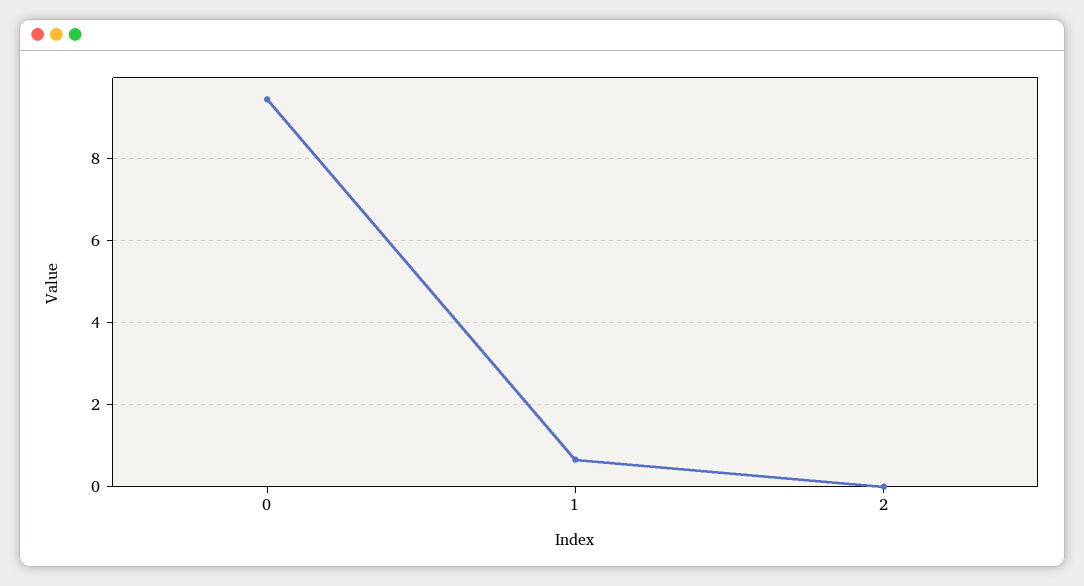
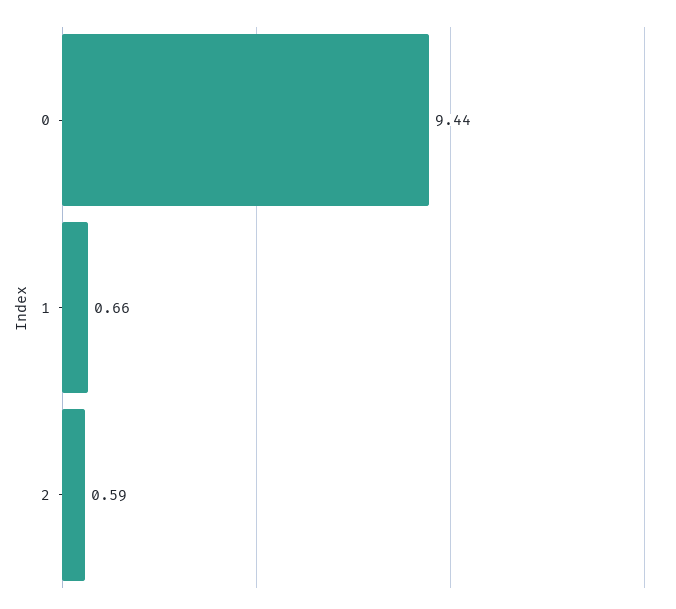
2: 0 -> 0.59

